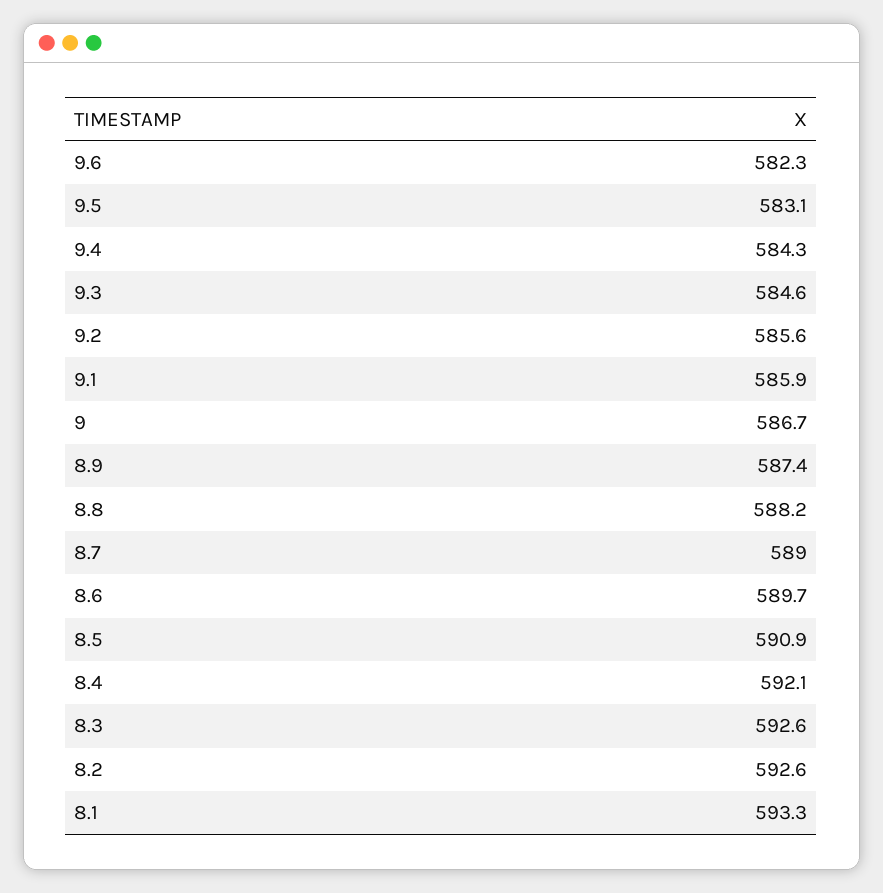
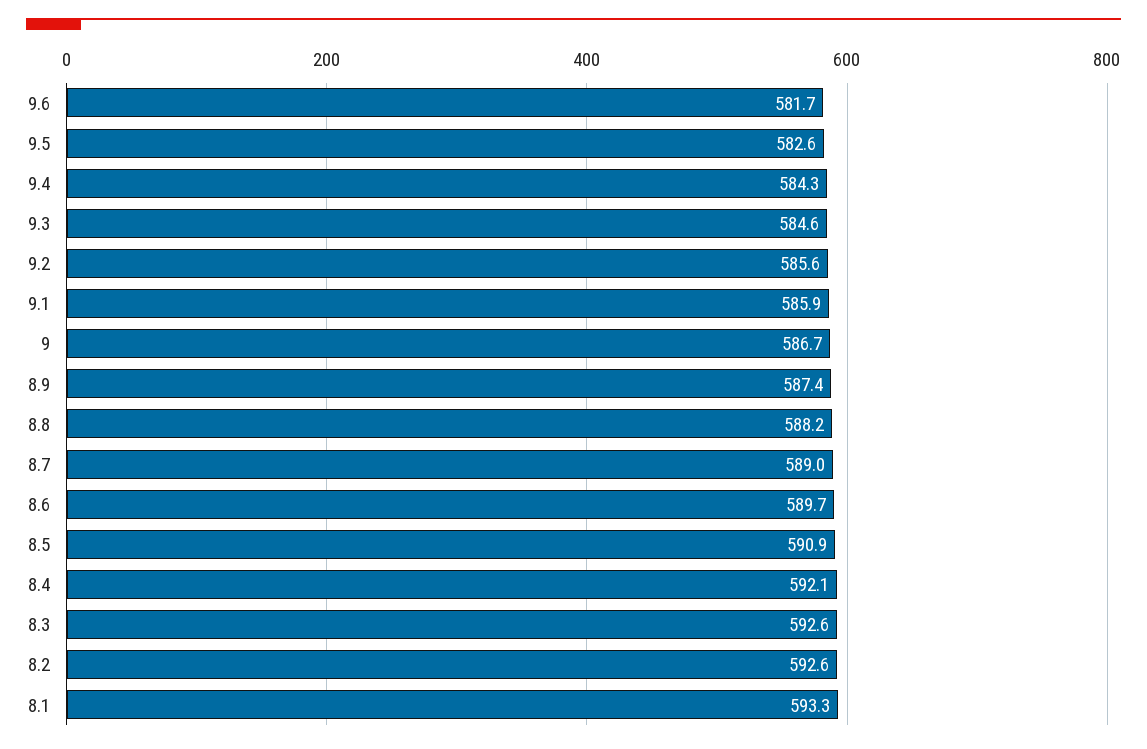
9.6: 582.3 -> 581.7
9.5: 583.1 -> 582.6

